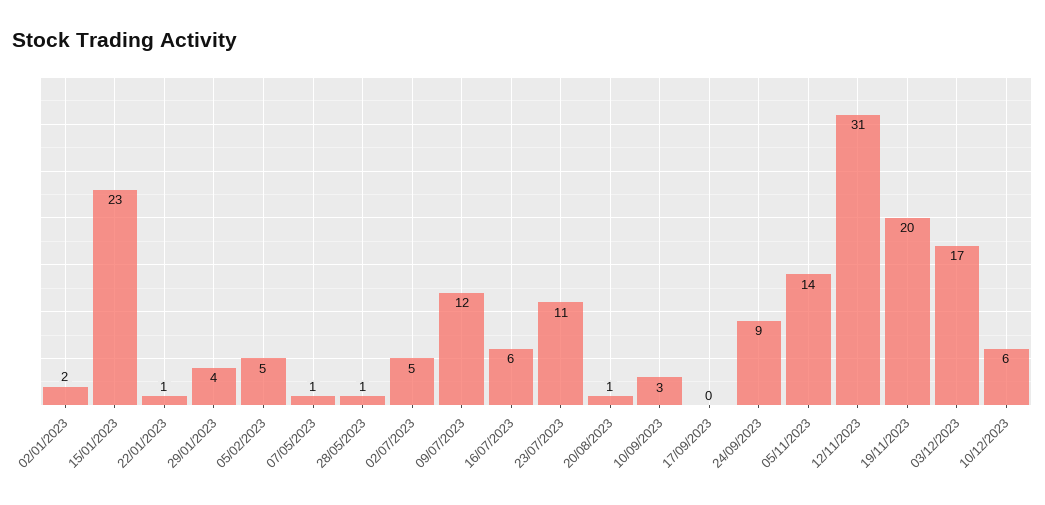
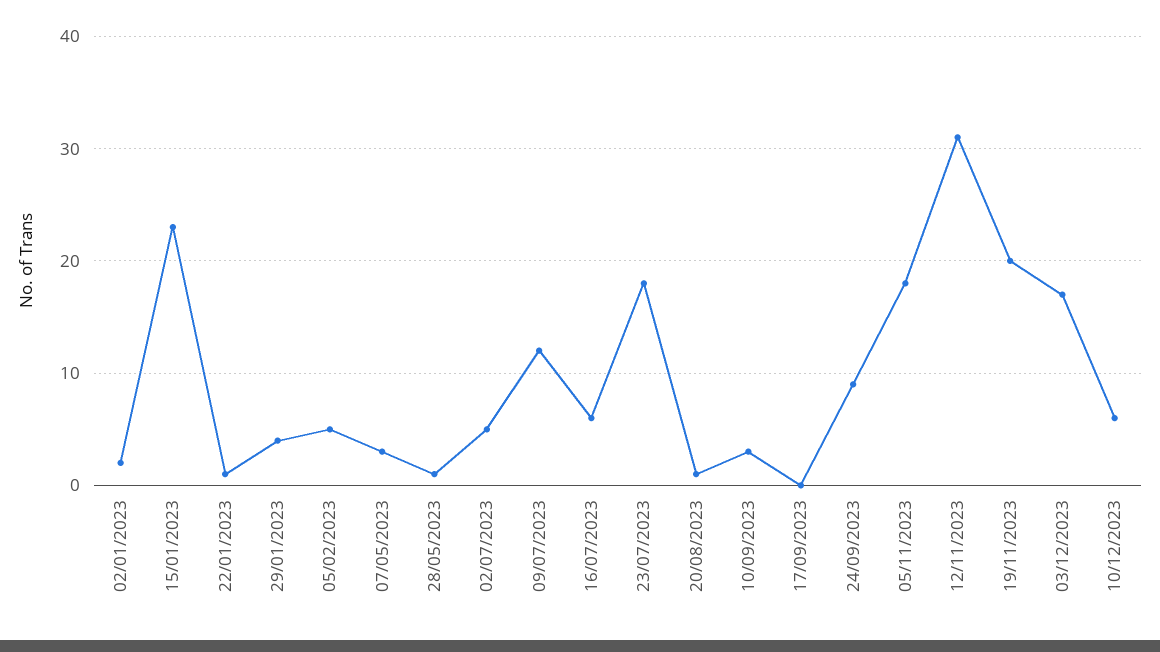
07/05/2023: 1 -> 3
23/07/2023: 11 -> 18
05/11/2023: 14 -> 18

